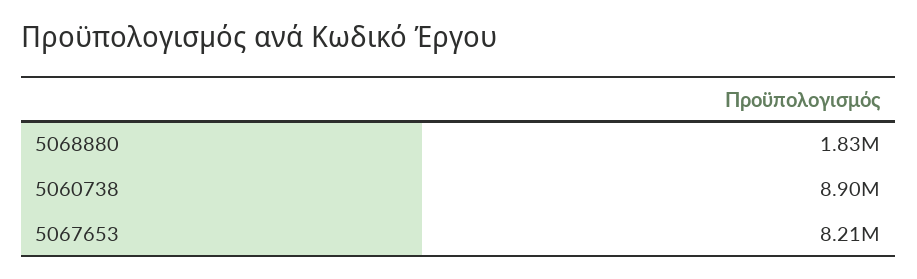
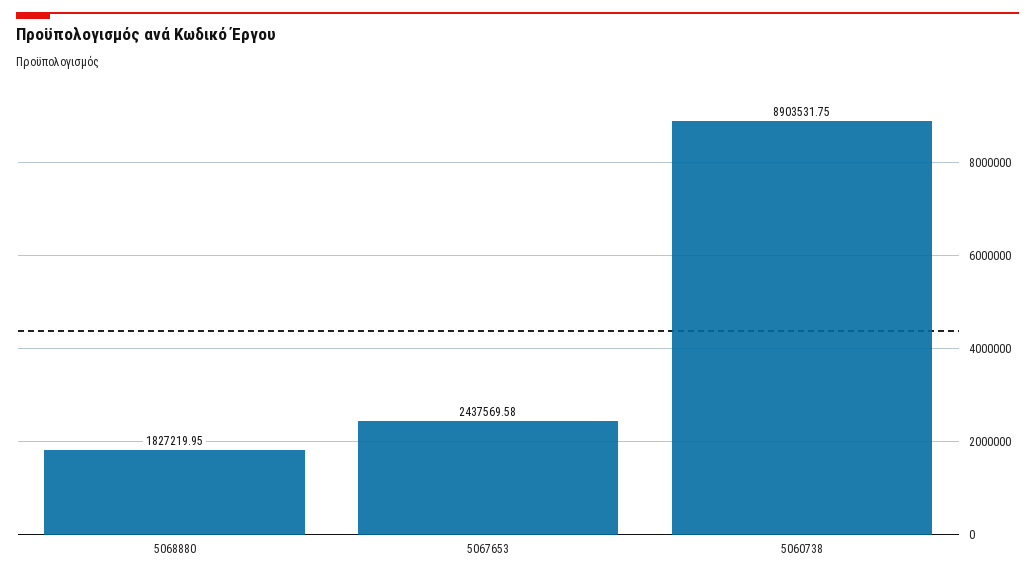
5067653: 8210000 -> 2437569.58

